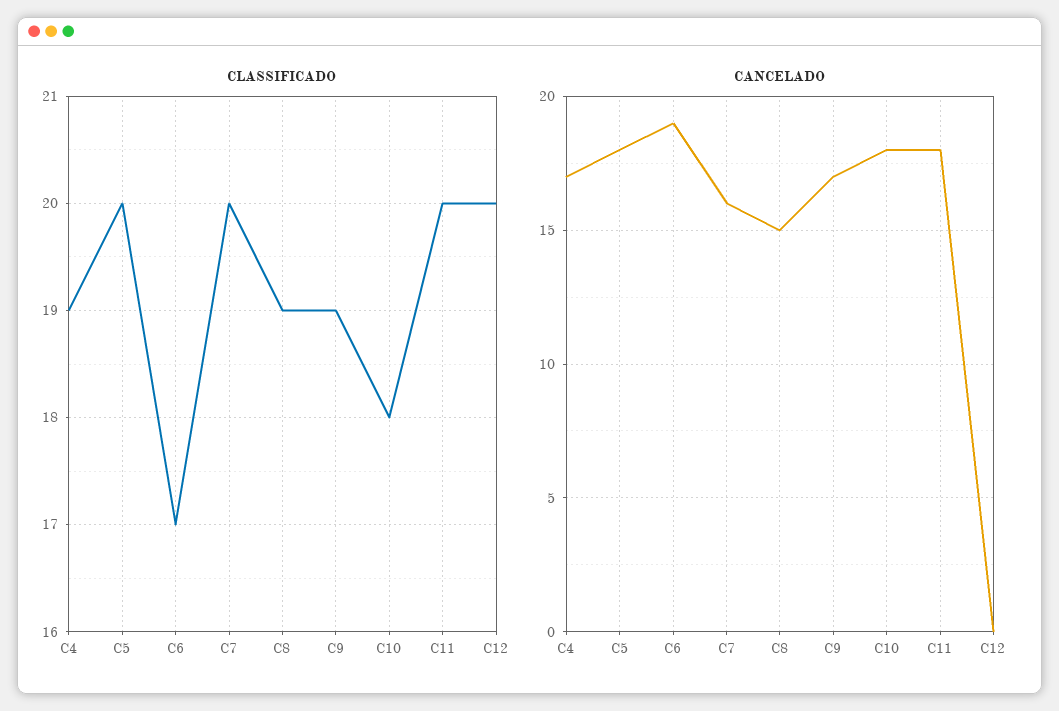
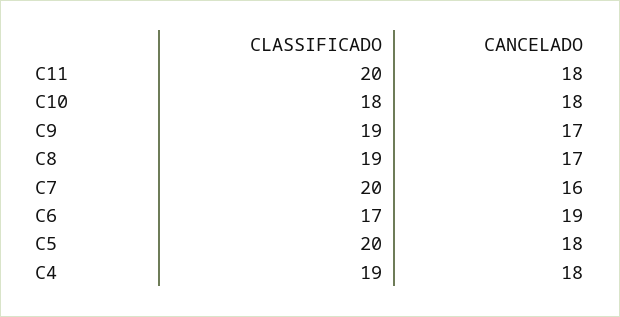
CLASSIFICADO, C12: 20 -> none
CANCELADO, C4: 17 -> 18
CANCELADO, C8: 15 -> 17
CANCELADO, C12: 0 -> none

